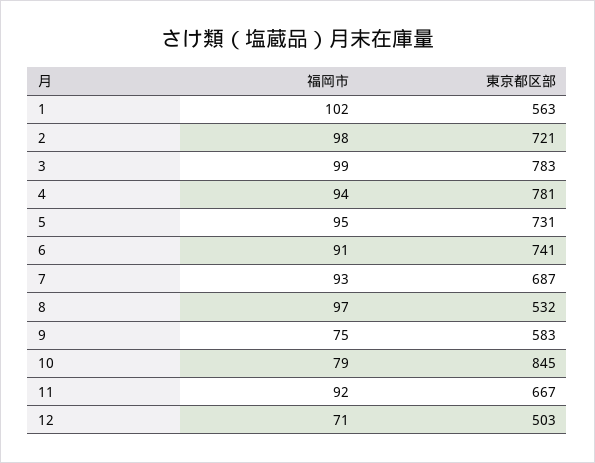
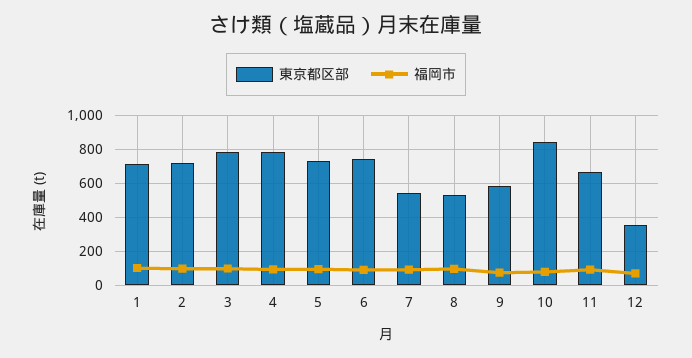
東京都区部, 1: 563 -> 700
東京都区部, 7: 687 -> 550
東京都区部, 12: 503 -> 350

